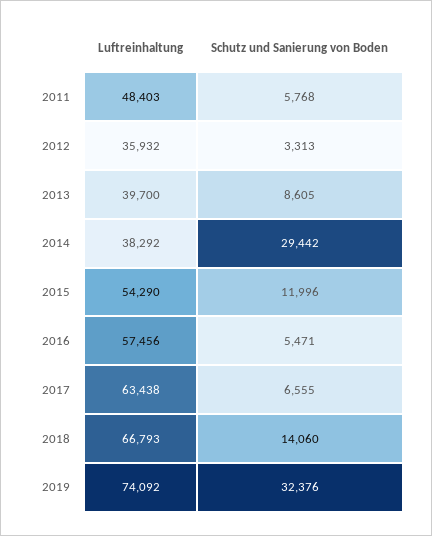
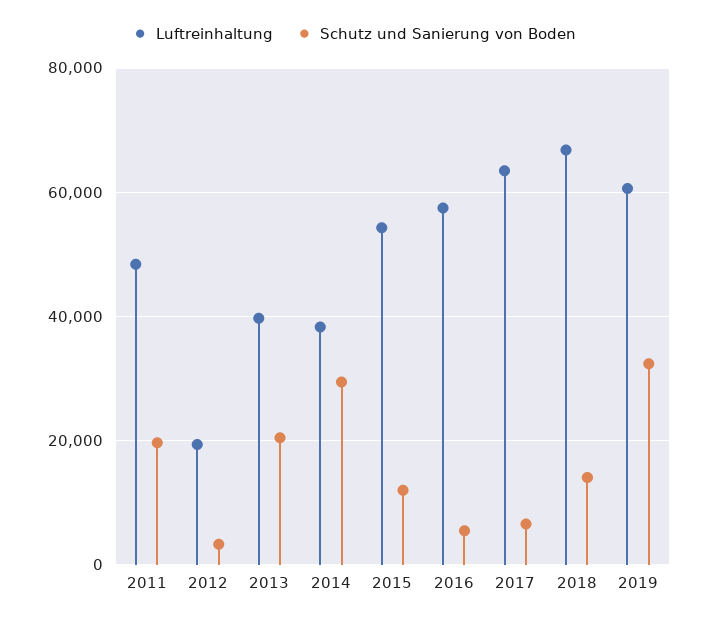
Schutz und Sanierung von Boden, 2011: 5768 -> 20000
Luftreinhaltung, 2012: 35932 -> 20000
Schutz und Sanierung von Boden, 2013: 8605 -> 20000
Luftreinhaltung, 2019: 74092 -> 60000

